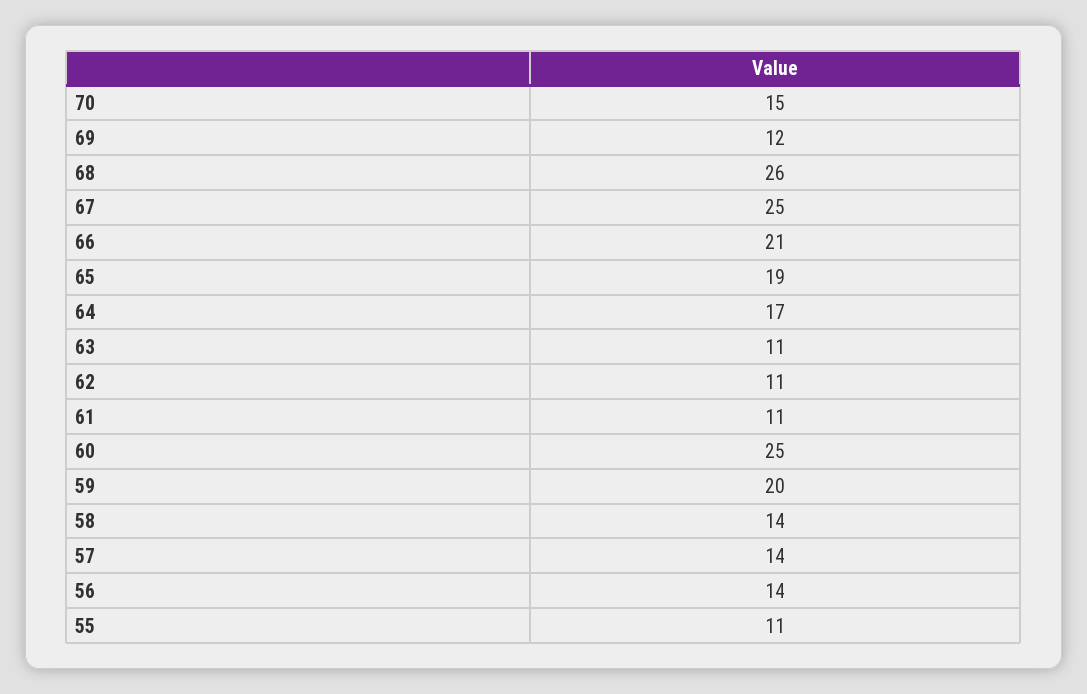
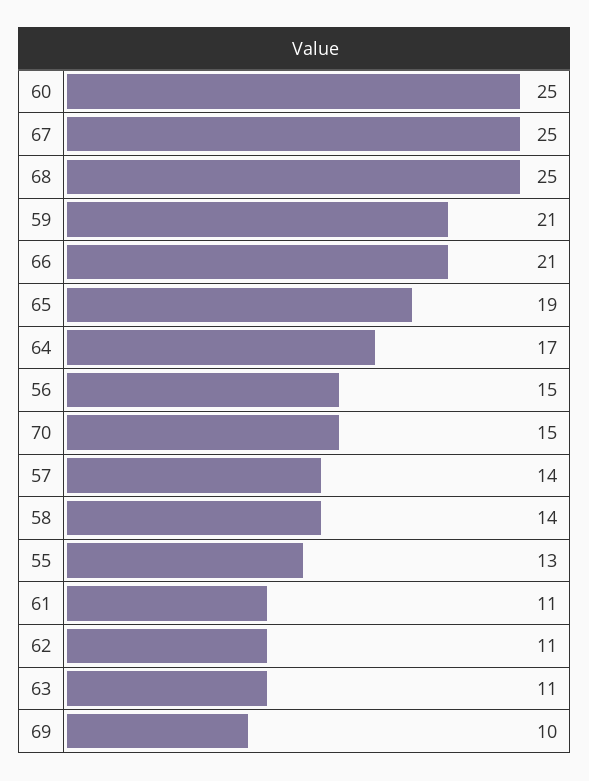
69: 12 -> 10
68: 26 -> 25
59: 20 -> 21
56: 14 -> 15
55: 11 -> 13

